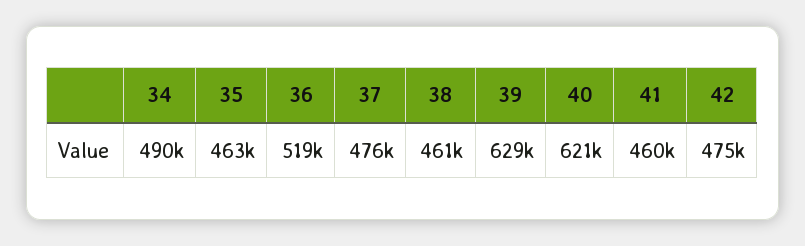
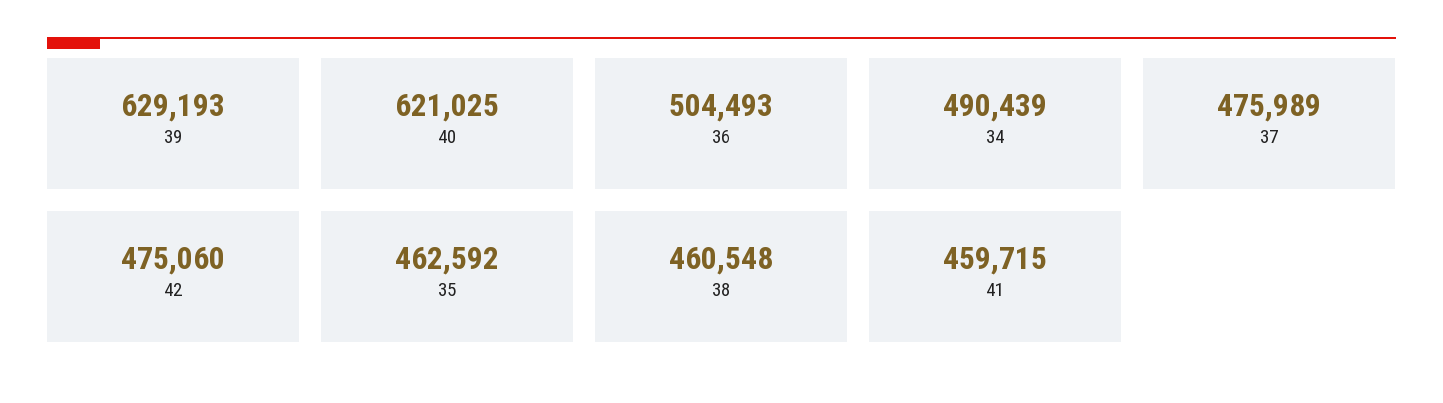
36: 519000 -> 504493

